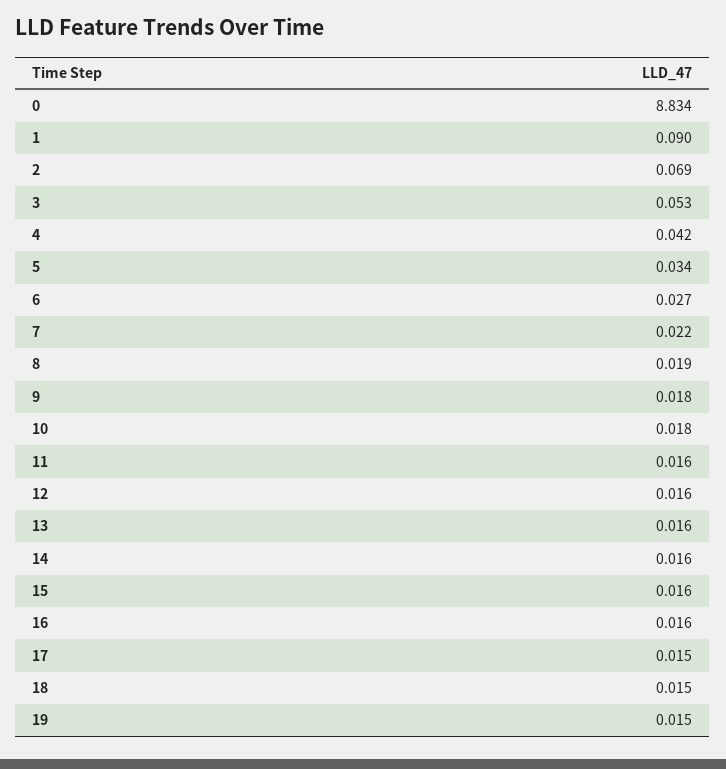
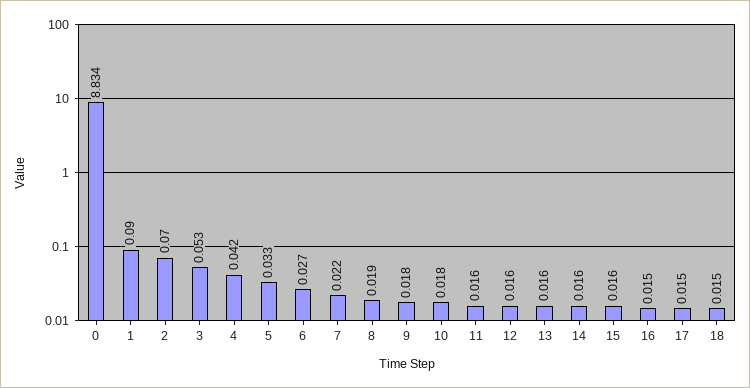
2: 0.069 -> 0.07
5: 0.034 -> 0.033
16: 0.016 -> 0.015
19: 0.015 -> none

